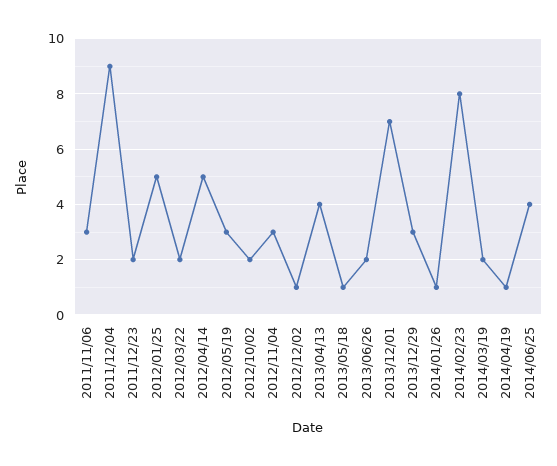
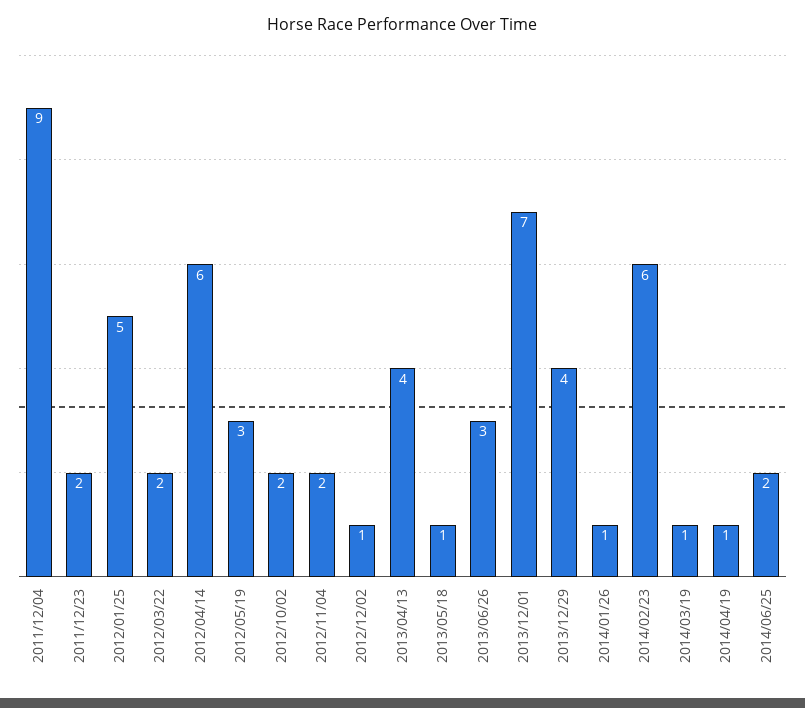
2011/11/06: 3 -> none
2012/04/14: 5 -> 6
2012/11/04: 3 -> 2
2013/06/26: 2 -> 3
2013/12/29: 3 -> 4
2014/02/23: 8 -> 6
2014/03/19: 2 -> 1
2014/06/25: 4 -> 2

